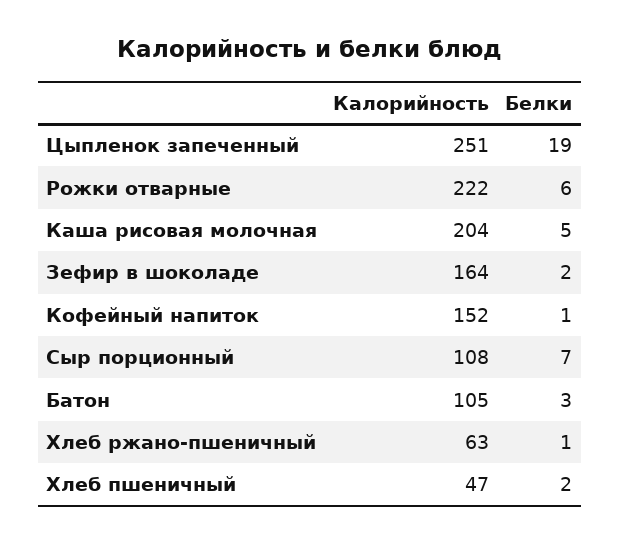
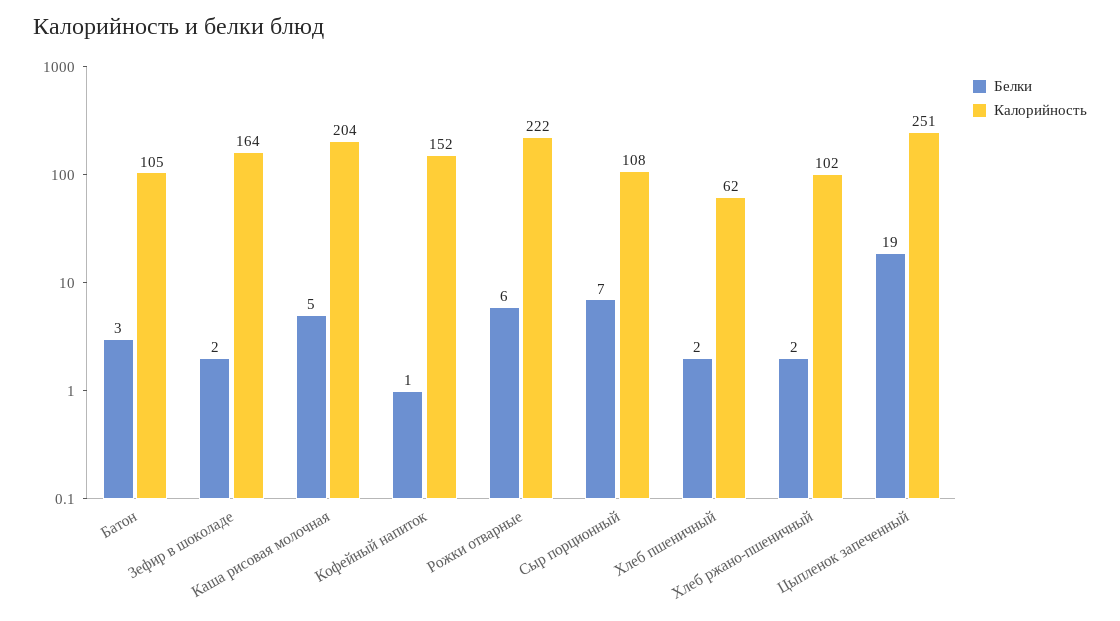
Калорийность, Хлеб ржано-пшеничный: 63 -> 102
Белки, Хлеб ржано-пшеничный: 1 -> 2
Калорийность, Хлеб пшеничный: 47 -> 62

